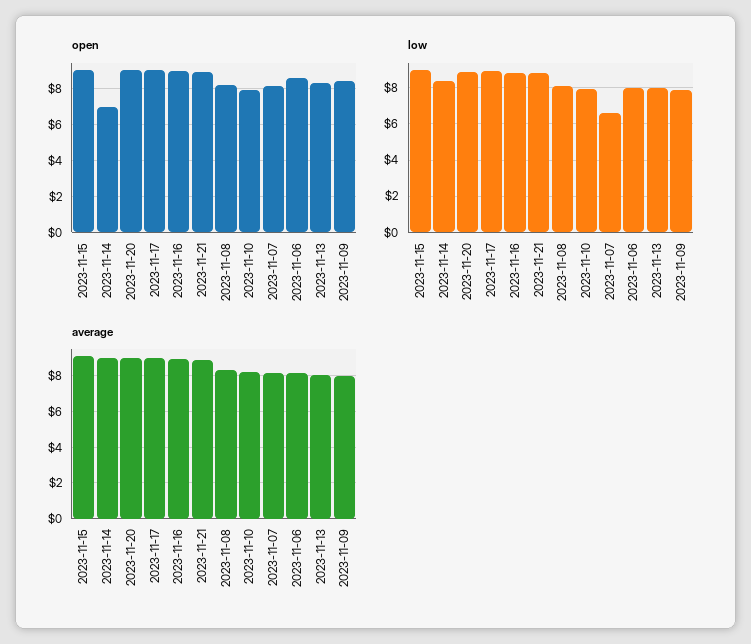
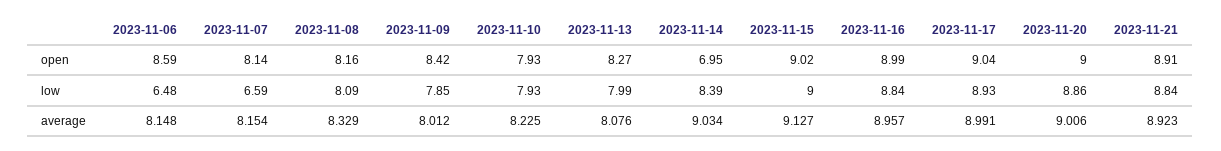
low, 2023-11-06: 8 -> 6.48

